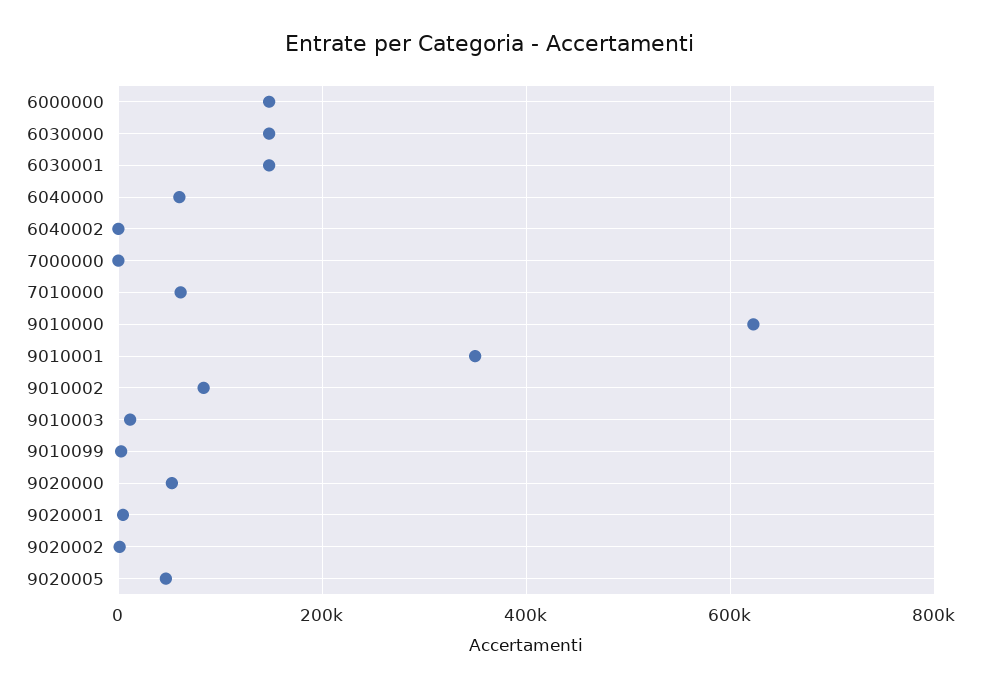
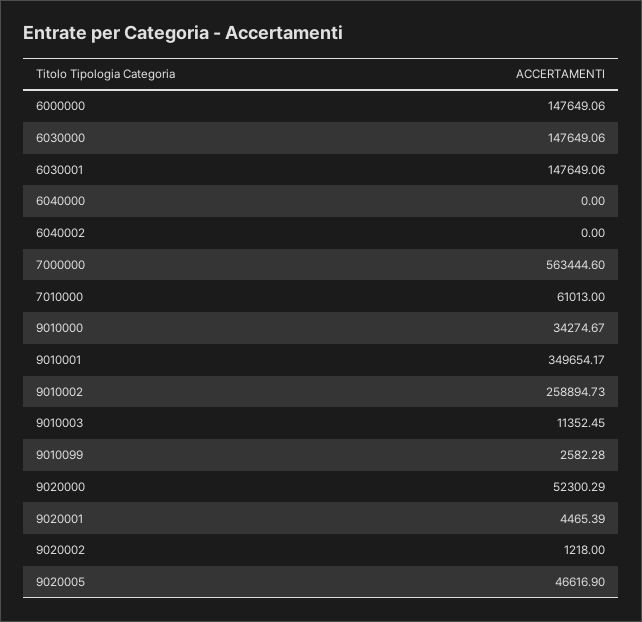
6040000: 60000 -> 0
7000000: 0 -> 563444.6
9010000: 620000 -> 34274.67
9010002: 80000 -> 258894.73

